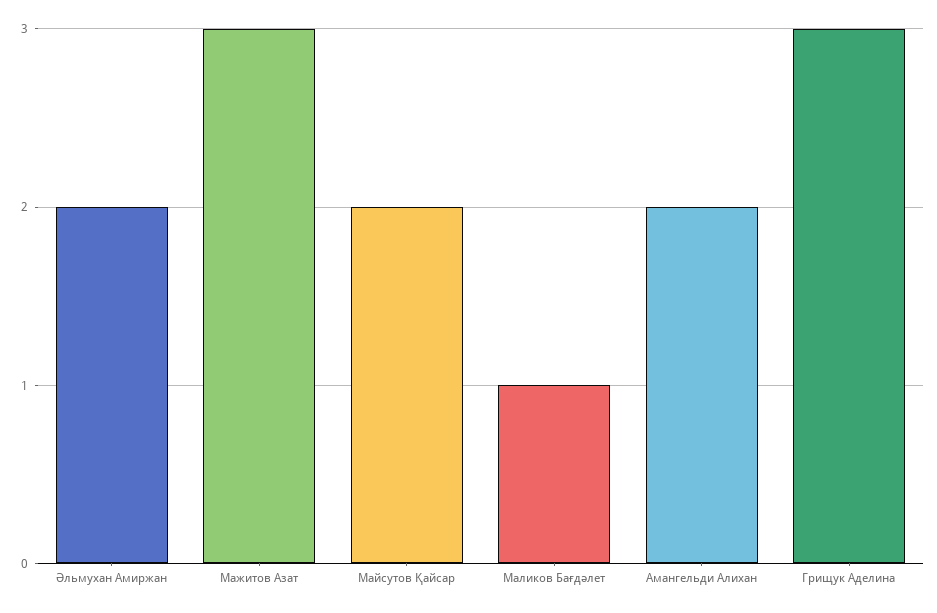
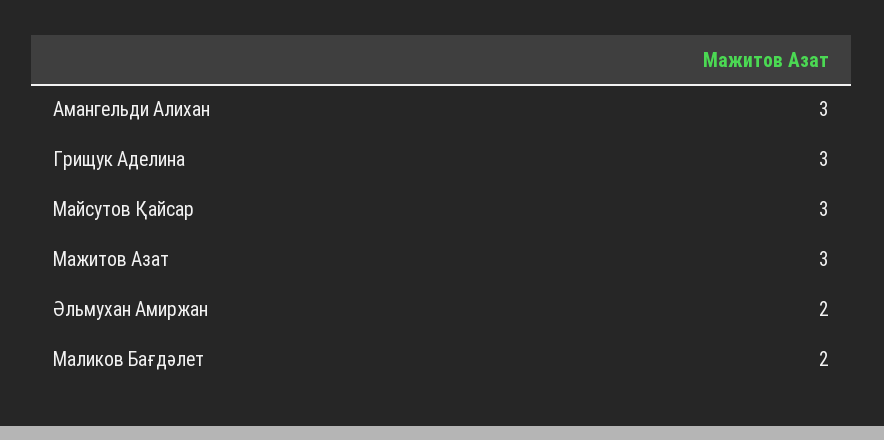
Майсутов Қайсар: 2 -> 3
Маликов Бағдәлет: 1 -> 2
Амангельди Алихан: 2 -> 3

